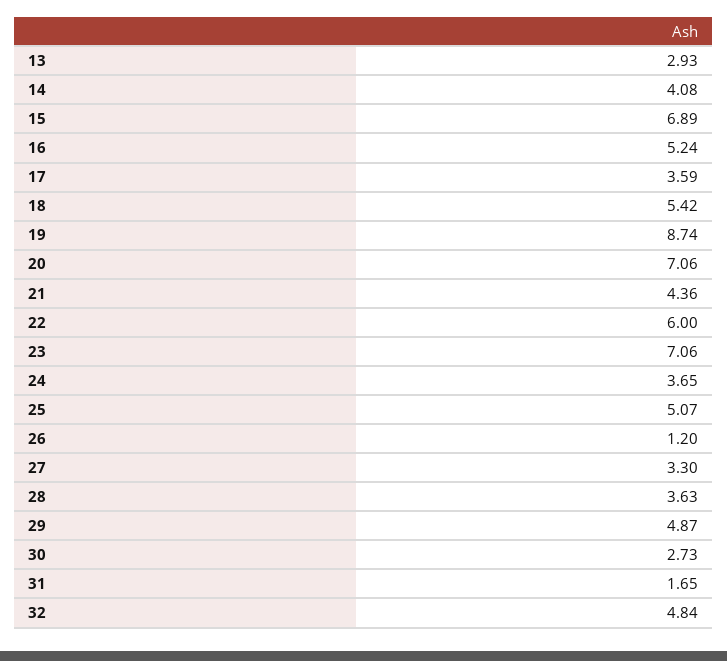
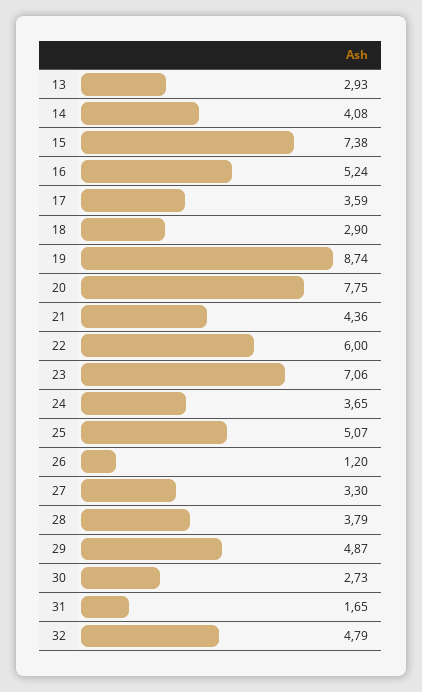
15: 6.89 -> 7.38
18: 5.42 -> 2.9
20: 7.06 -> 7.75
28: 3.63 -> 3.79
32: 4.84 -> 4.79

